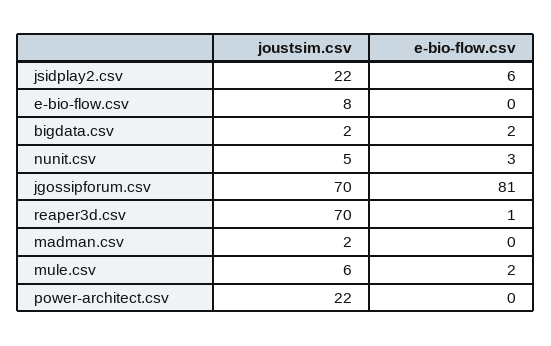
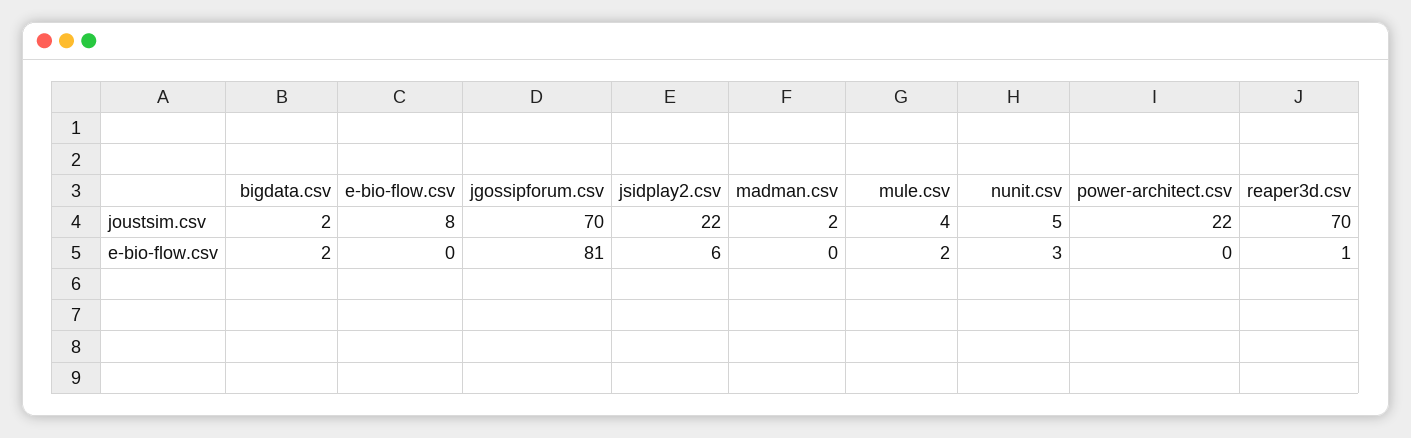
joustsim.csv, mule.csv: 6 -> 4

